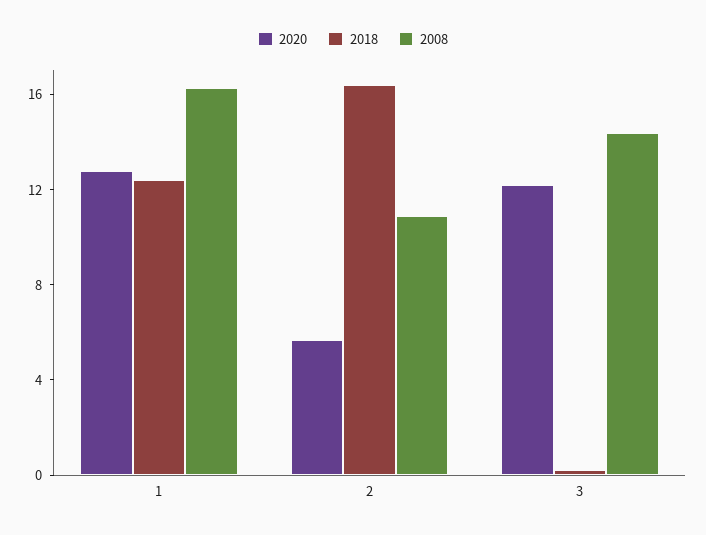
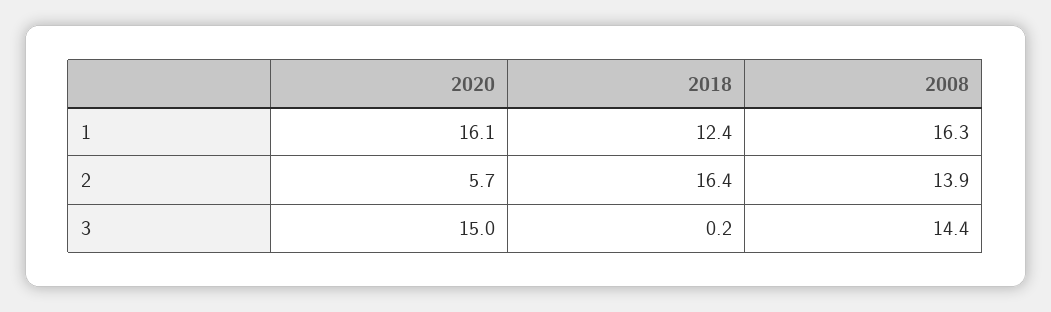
2020, 1: 13 -> 16.1
2008, 2: 11 -> 13.9
2020, 3: 12 -> 15

